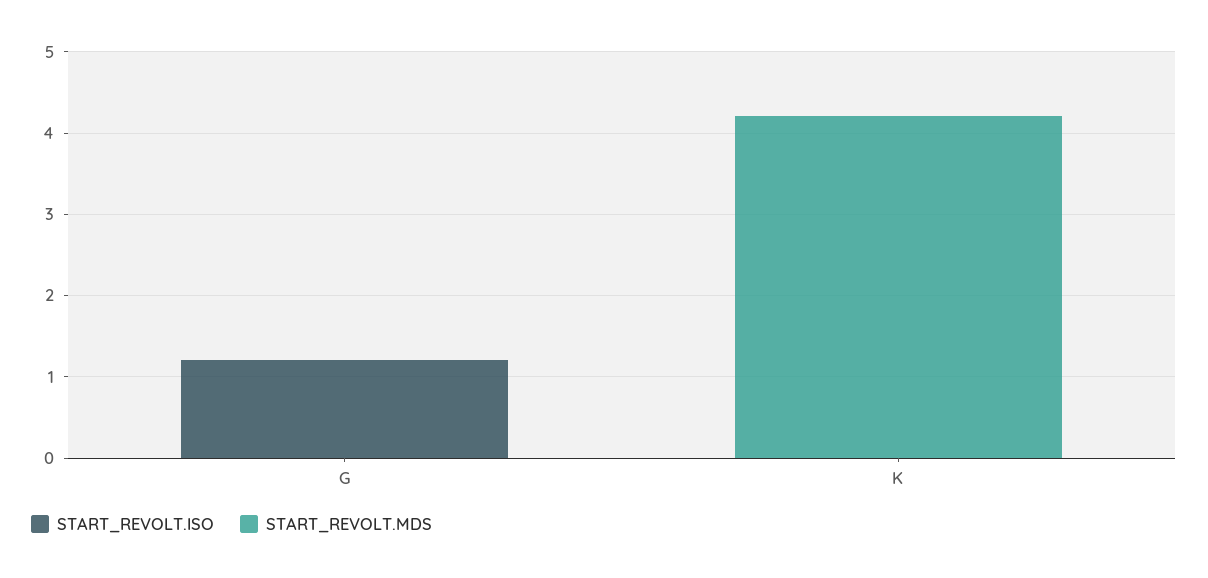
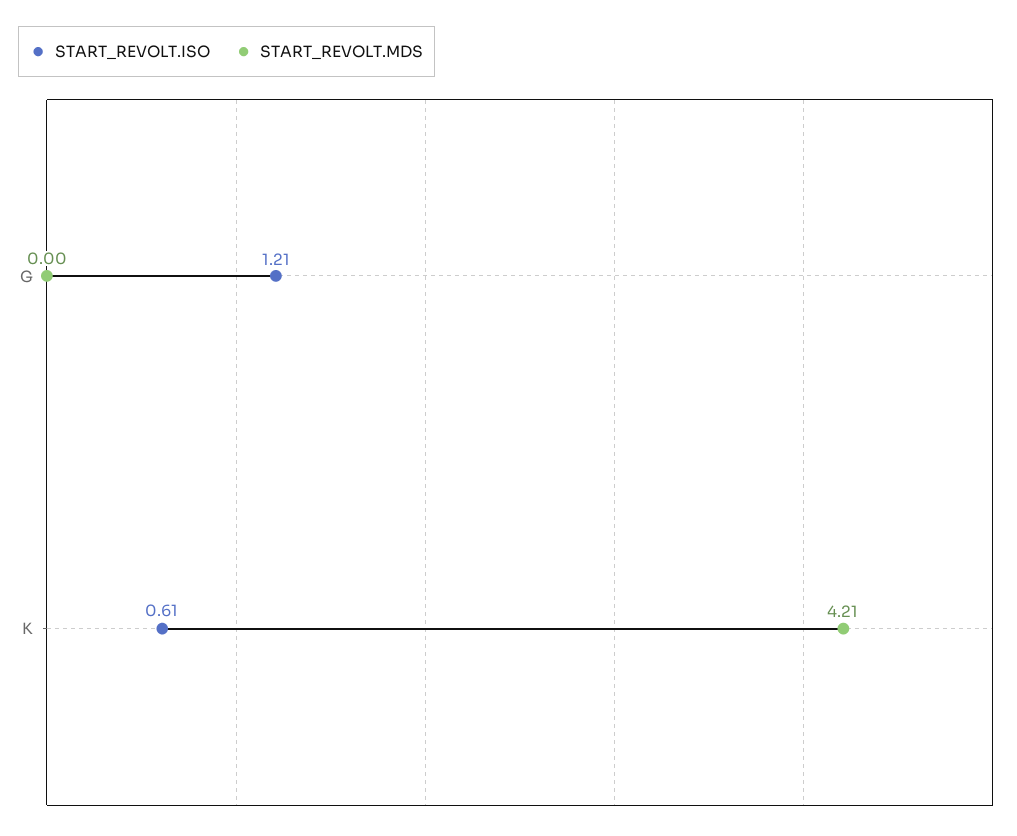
START_REVOLT.ISO, K: 0 -> 0.61

